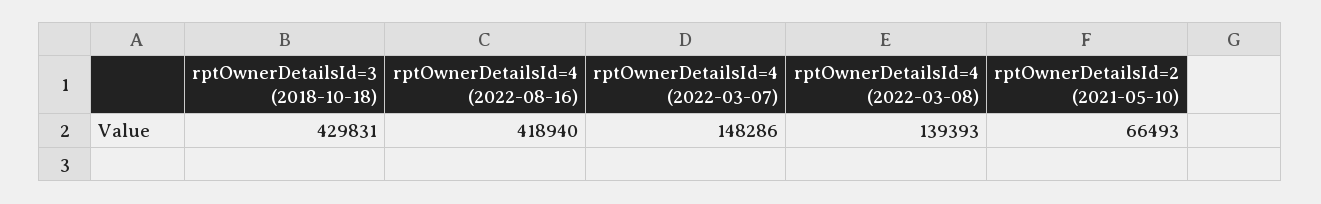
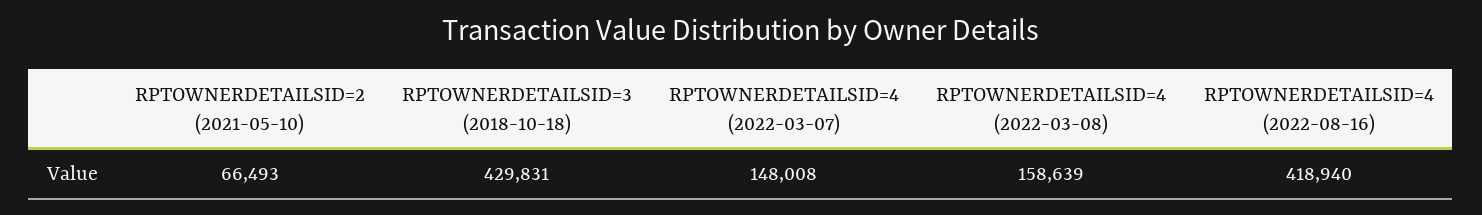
rptOwnerDetailsId=4 (2022-03-07): 148286 -> 148008
rptOwnerDetailsId=4 (2022-03-08): 139393 -> 158639

